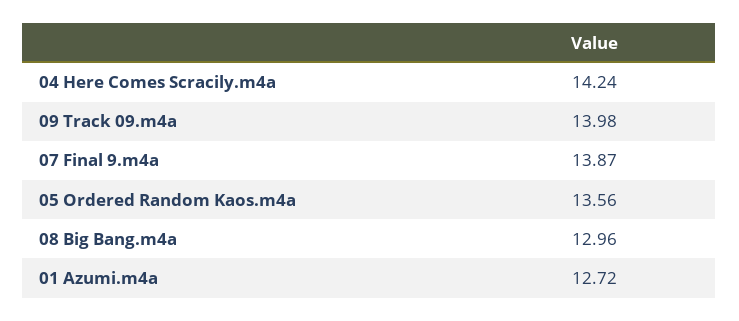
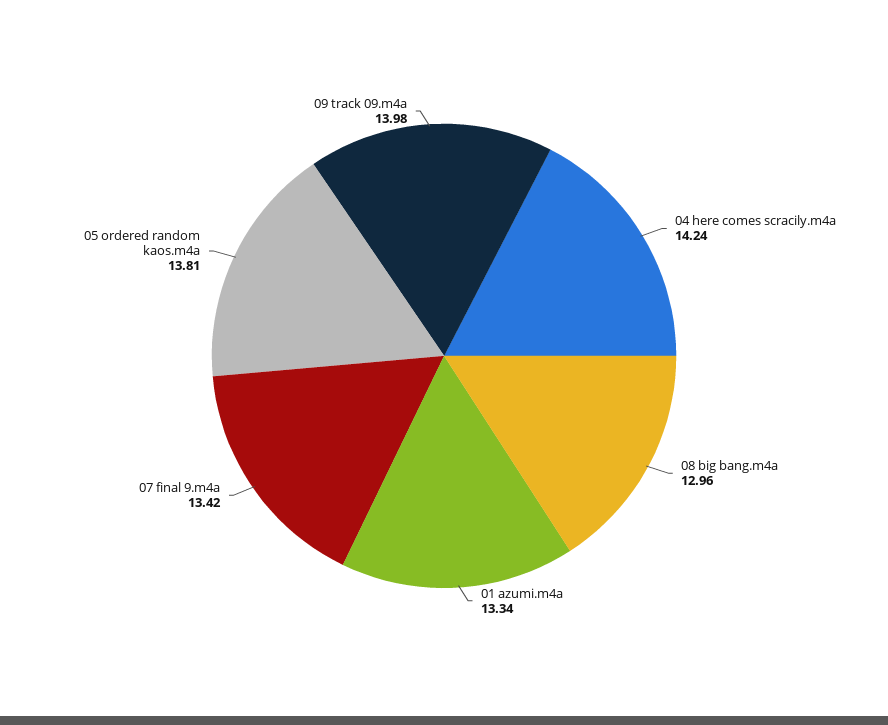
07 Final 9.m4a: 13.87 -> 13.42
05 Ordered Random Kaos.m4a: 13.56 -> 13.81
01 Azumi.m4a: 12.72 -> 13.34

